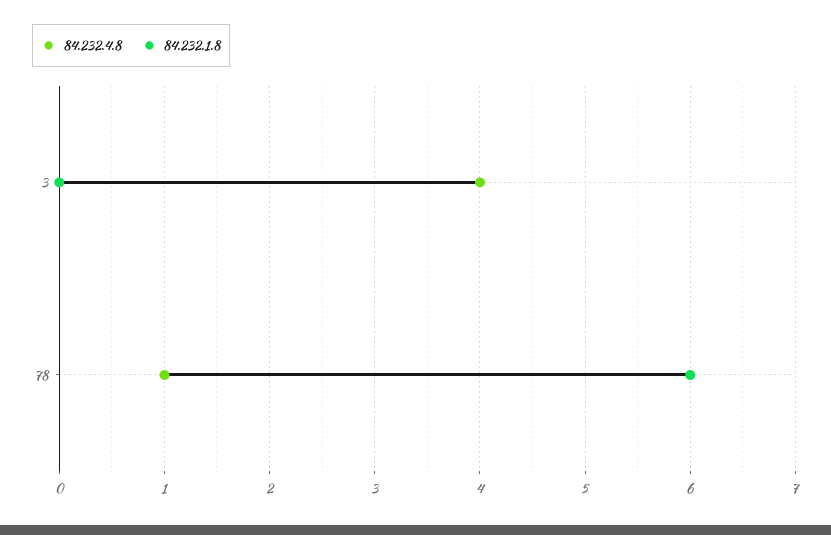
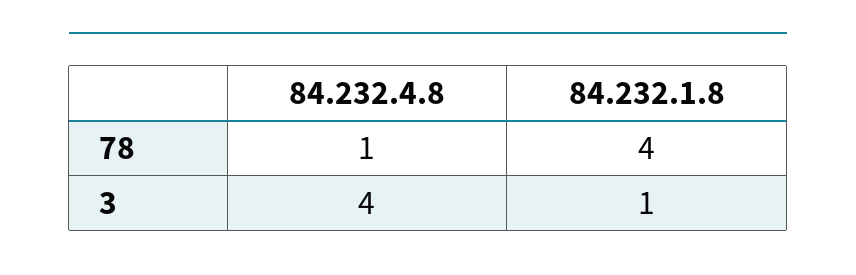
84.232.1.8, 3: 0 -> 1
84.232.1.8, 78: 6 -> 4

